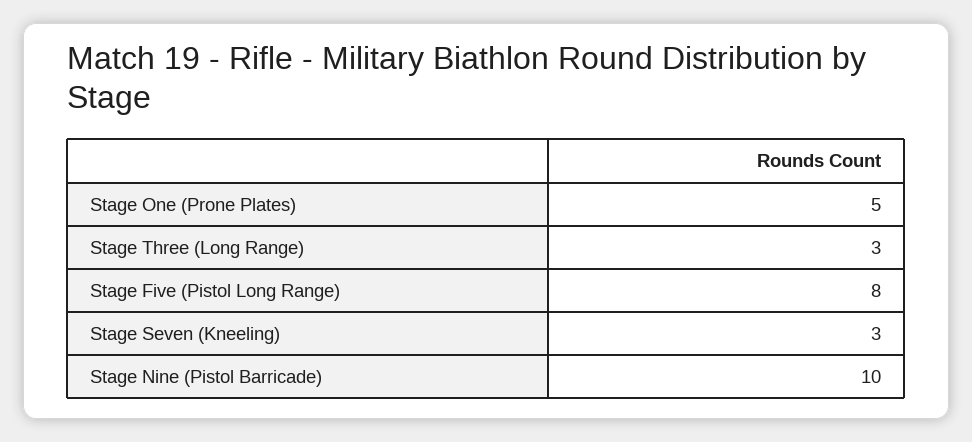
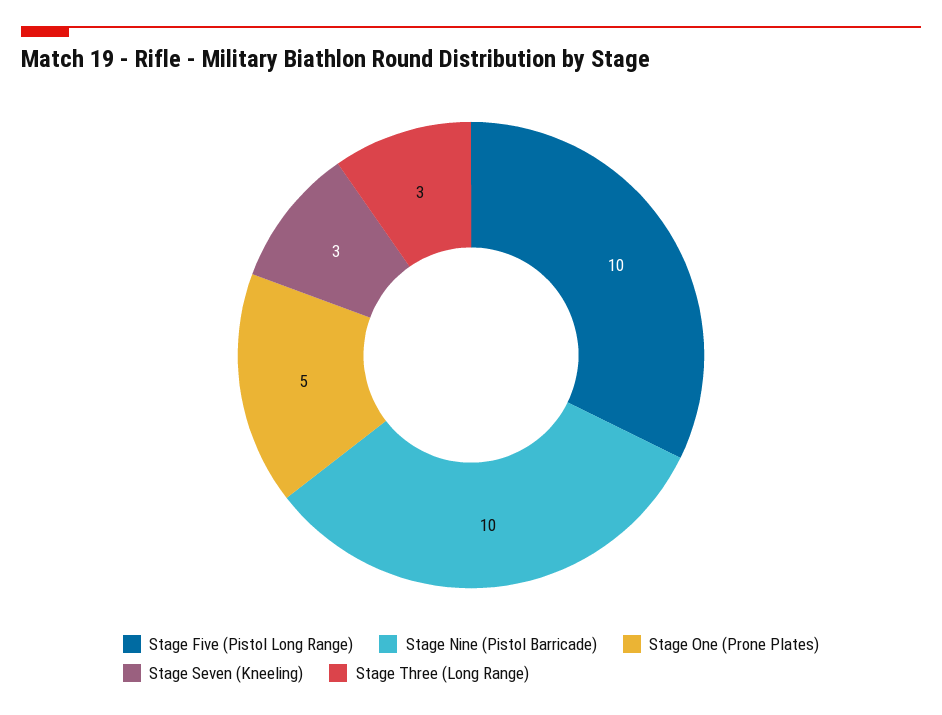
Stage Five (Pistol Long Range): 8 -> 10

